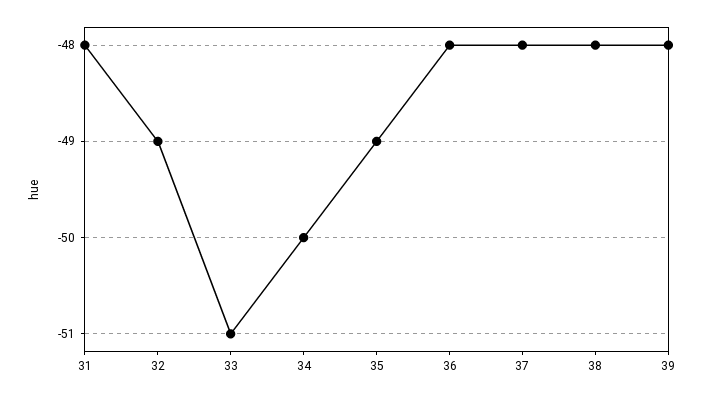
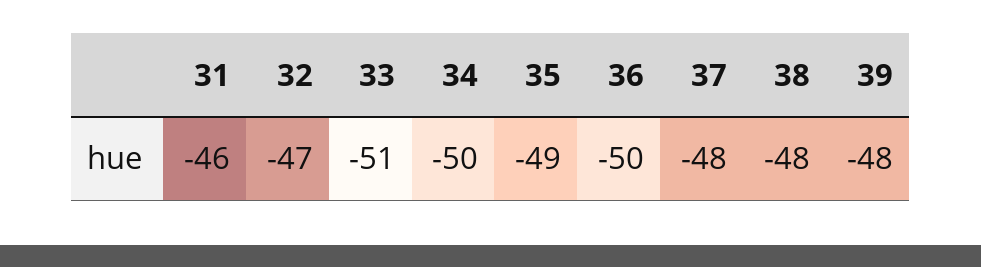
31: -48 -> -46
32: -49 -> -47
36: -48 -> -50

